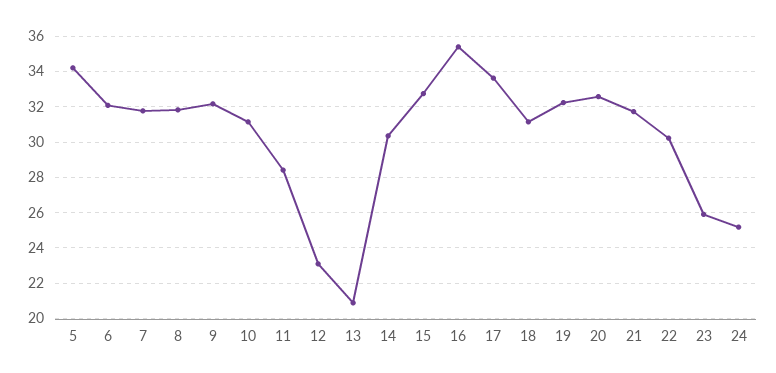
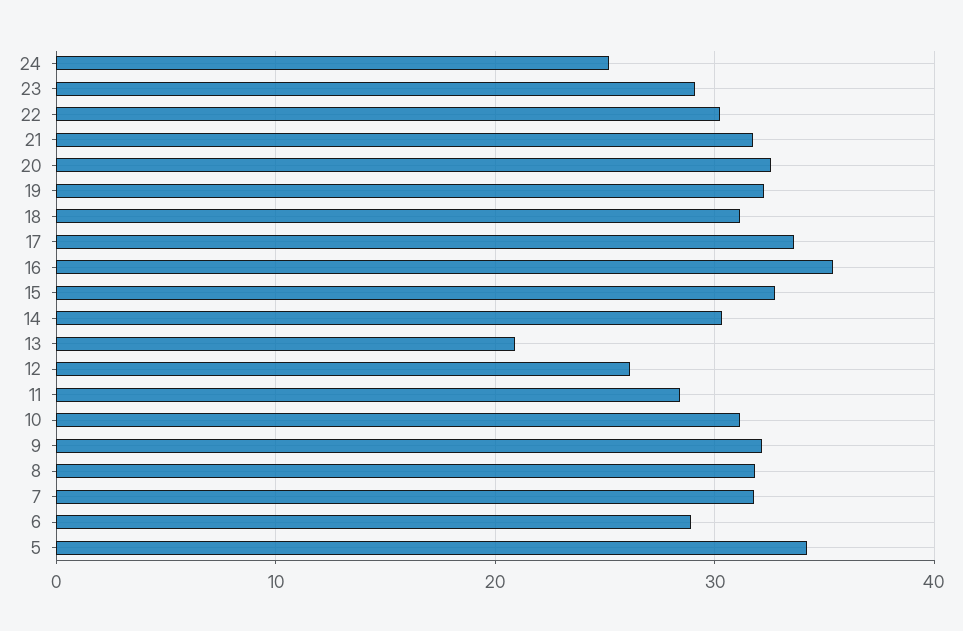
6: 32 -> 29
12: 23 -> 26
23: 26 -> 29

